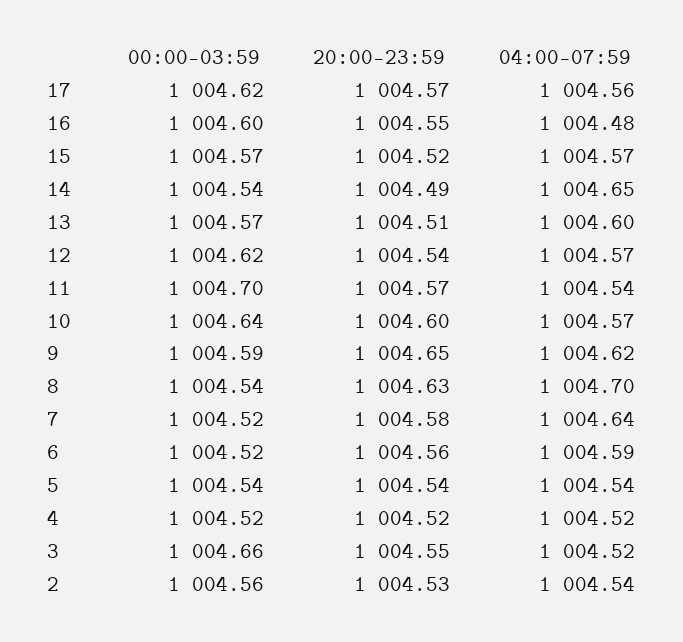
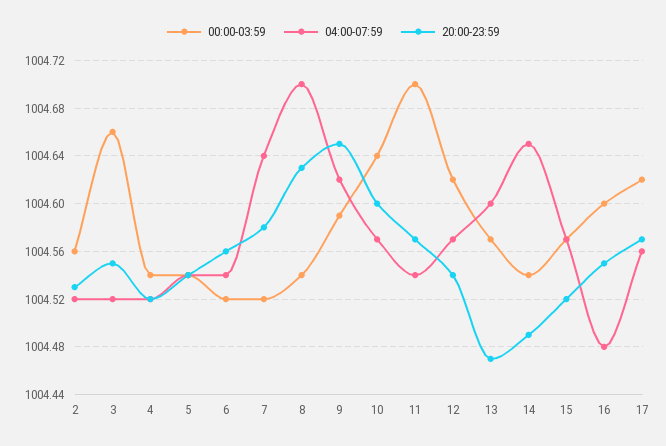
20:00-23:59, 13: 1004.51 -> 1004.47
04:00-07:59, 6: 1004.59 -> 1004.54
00:00-03:59, 4: 1004.52 -> 1004.54
04:00-07:59, 2: 1004.54 -> 1004.52

